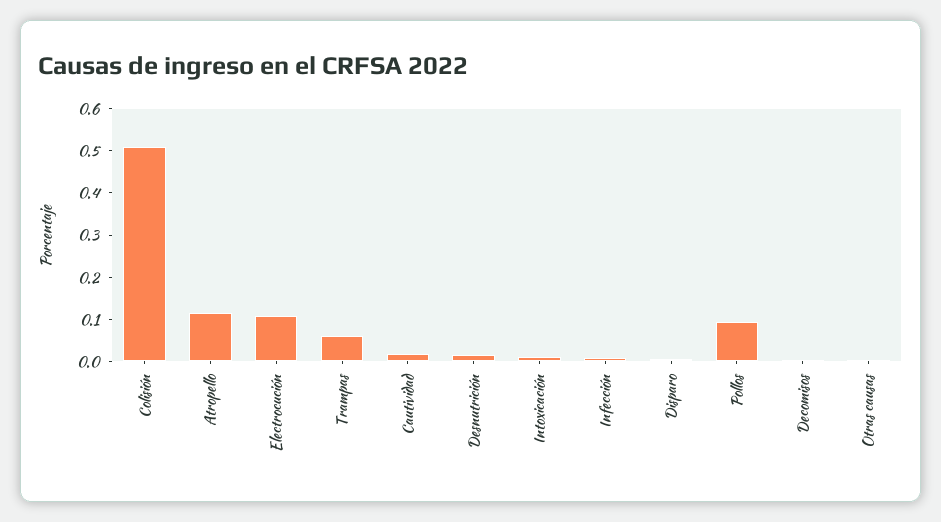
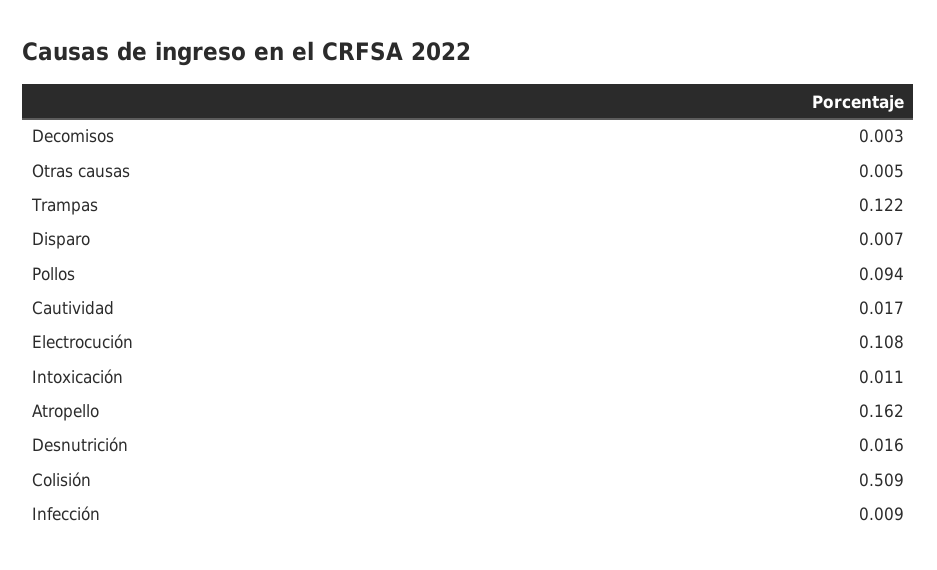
Atropello: 0.12 -> 0.162
Trampas: 0.06 -> 0.122

